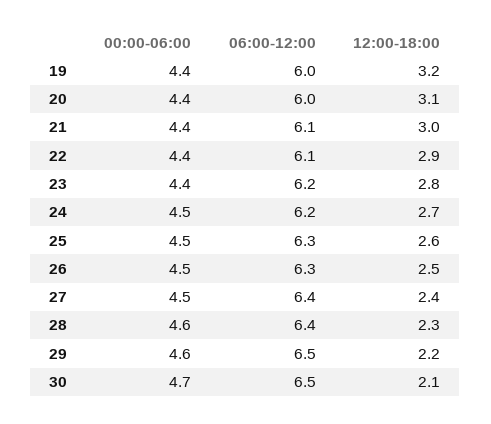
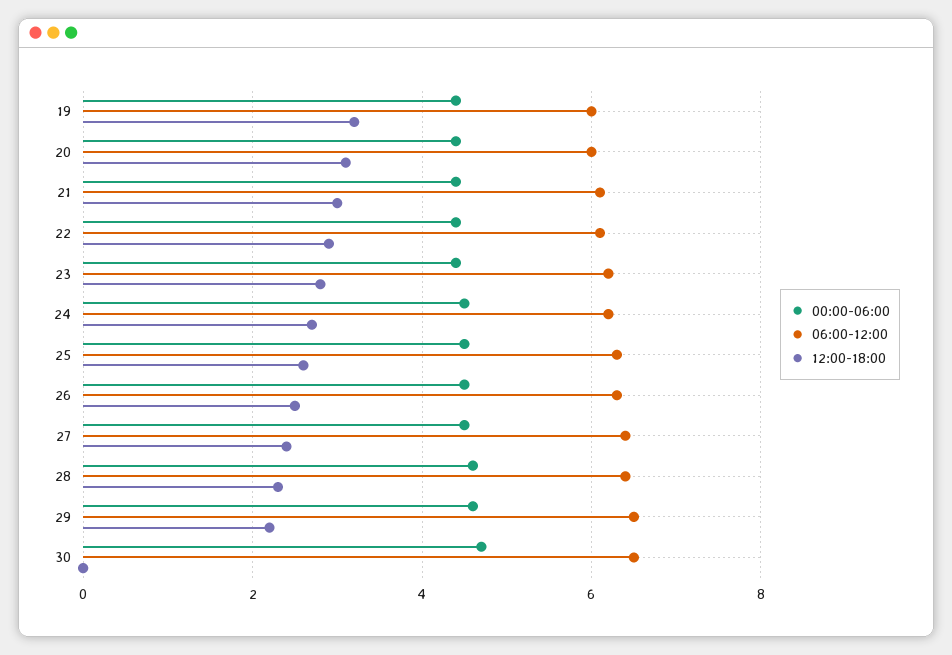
12:00-18:00, 30: 2.1 -> 0

